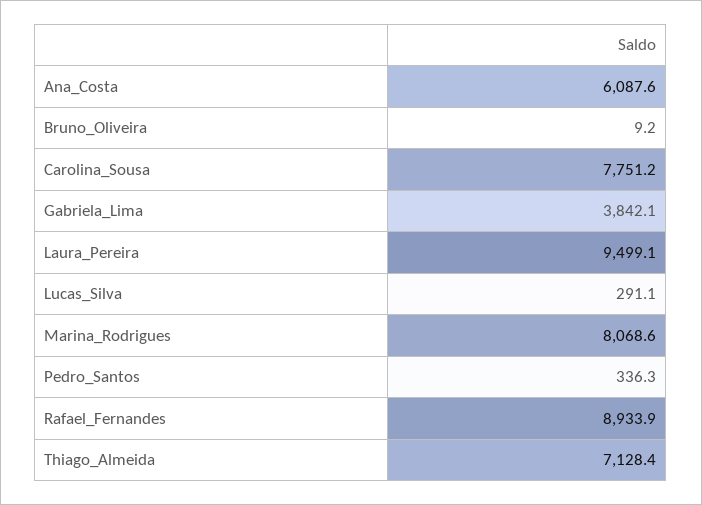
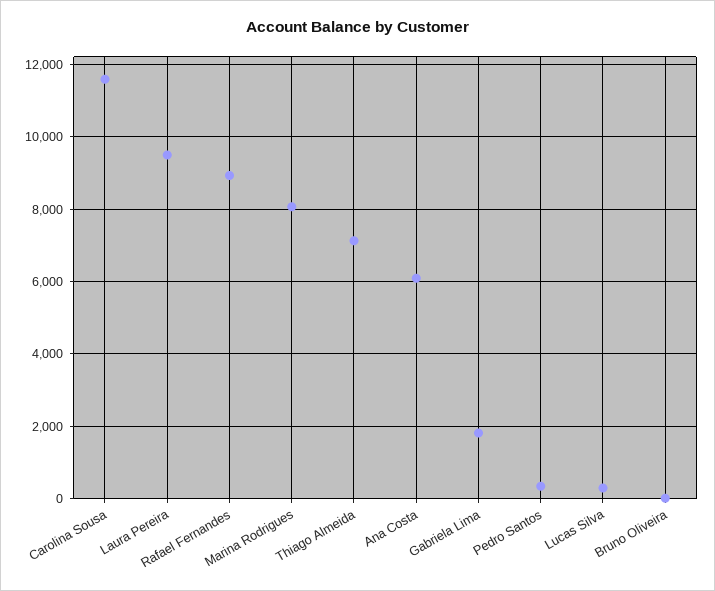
Carolina_Sousa: 7751.2 -> 11600
Gabriela_Lima: 3842.1 -> 1800

